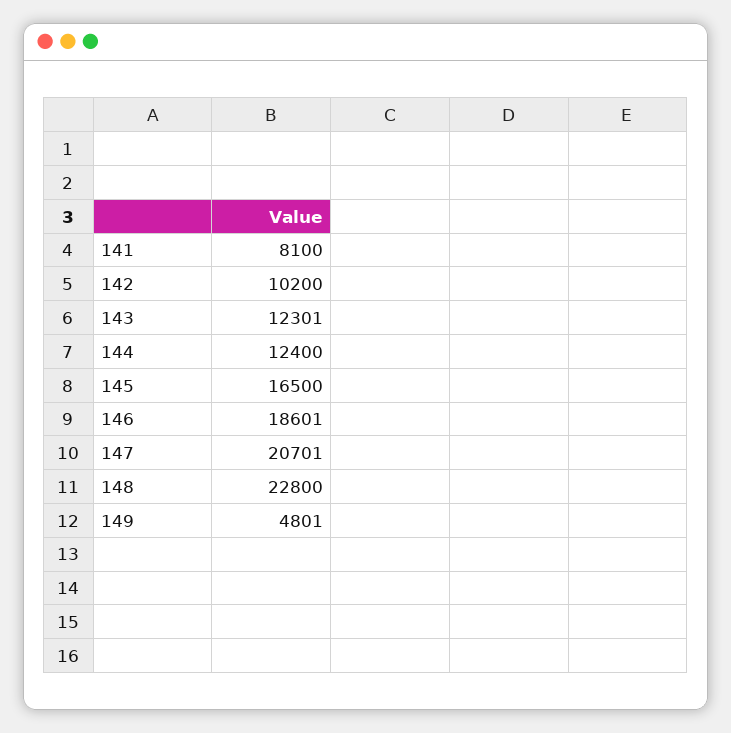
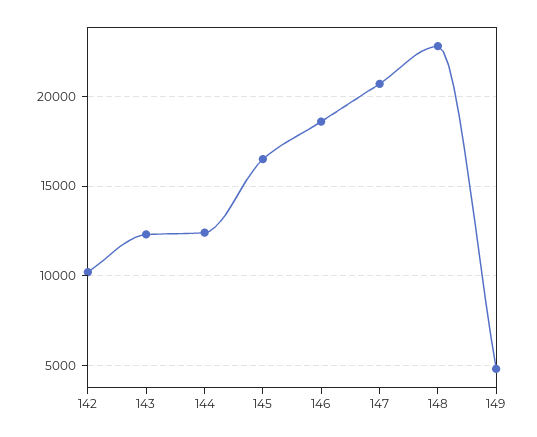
141: 8100 -> none

